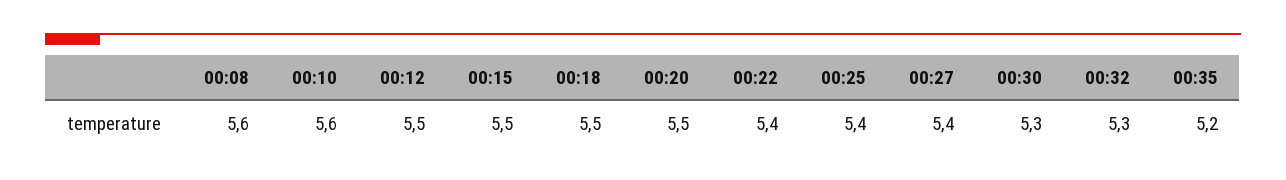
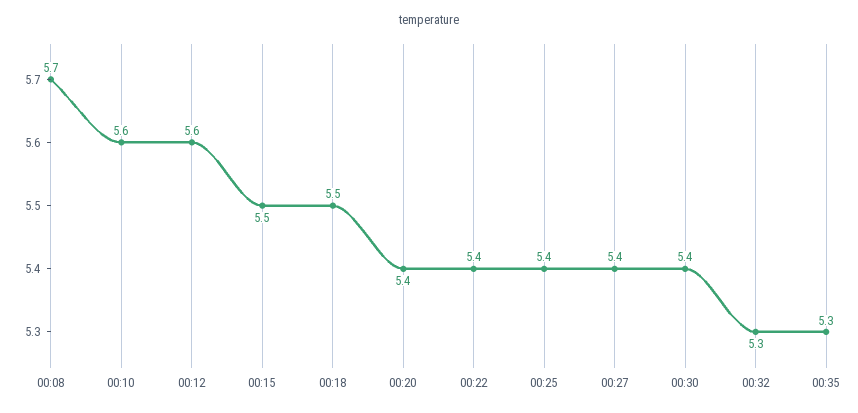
00:08: 5.6 -> 5.7
00:12: 5.5 -> 5.6
00:20: 5.5 -> 5.4
00:30: 5.3 -> 5.4
00:35: 5.2 -> 5.3

